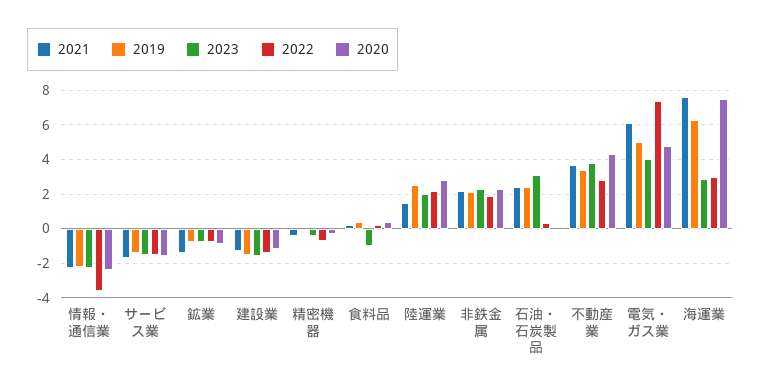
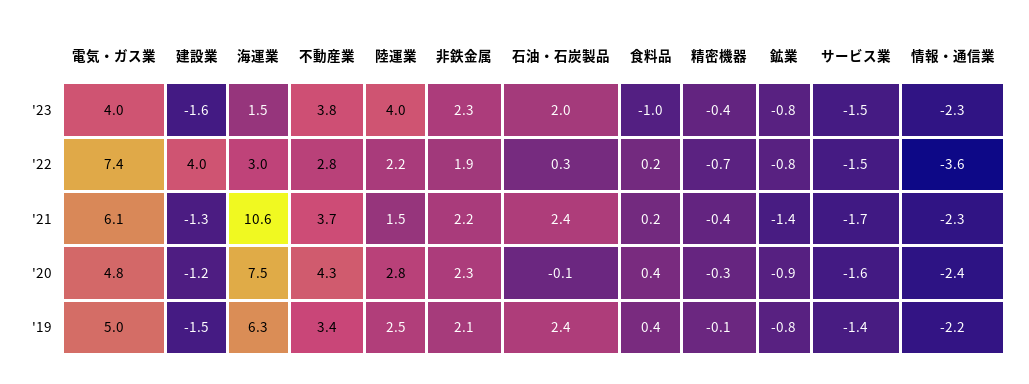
2022, 建設業: -1.5 -> 4
2023, 陸運業: 2 -> 4
2023, 石油・石炭製品: 3 -> 2
2021, 海運業: 7.5 -> 10.6
2023, 海運業: 3 -> 1.5

